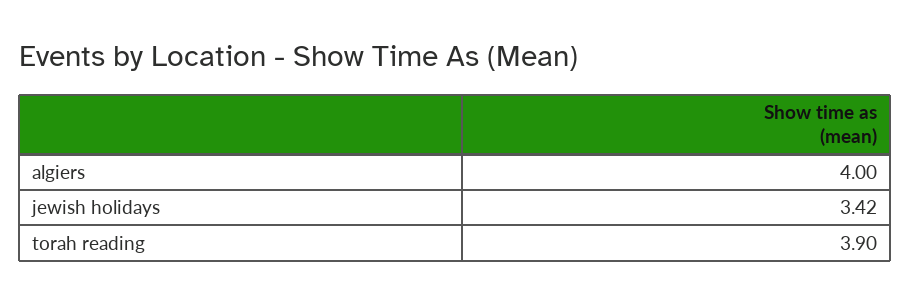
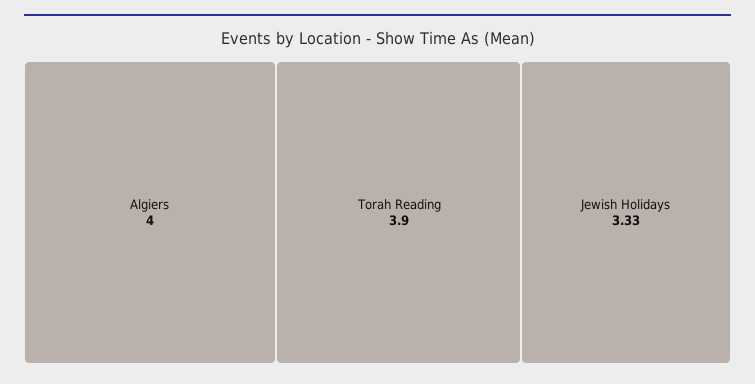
jewish holidays: 3.42 -> 3.33

